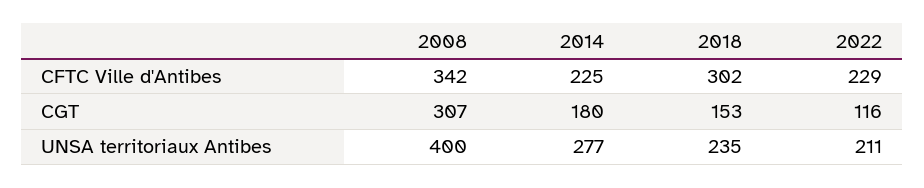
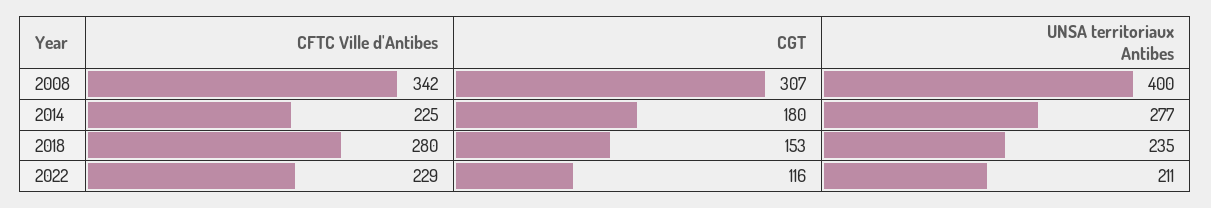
2018, CFTC Ville d'Antibes: 302 -> 280

